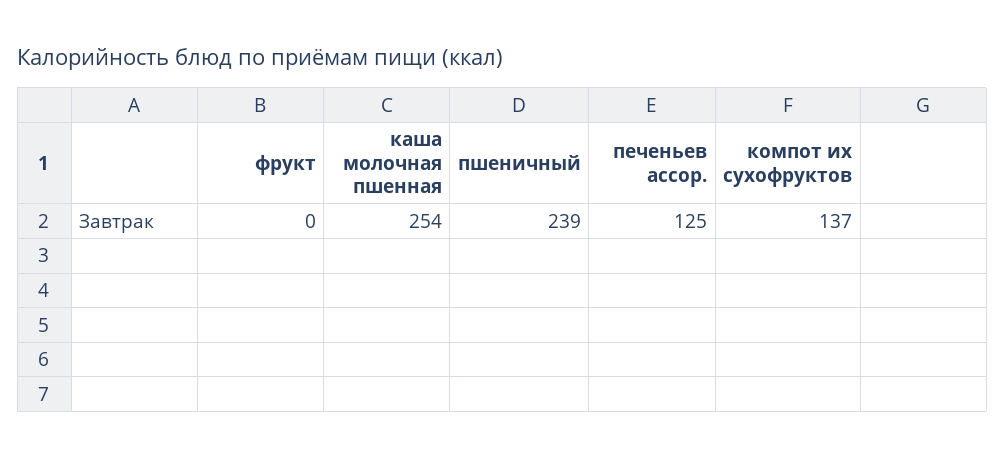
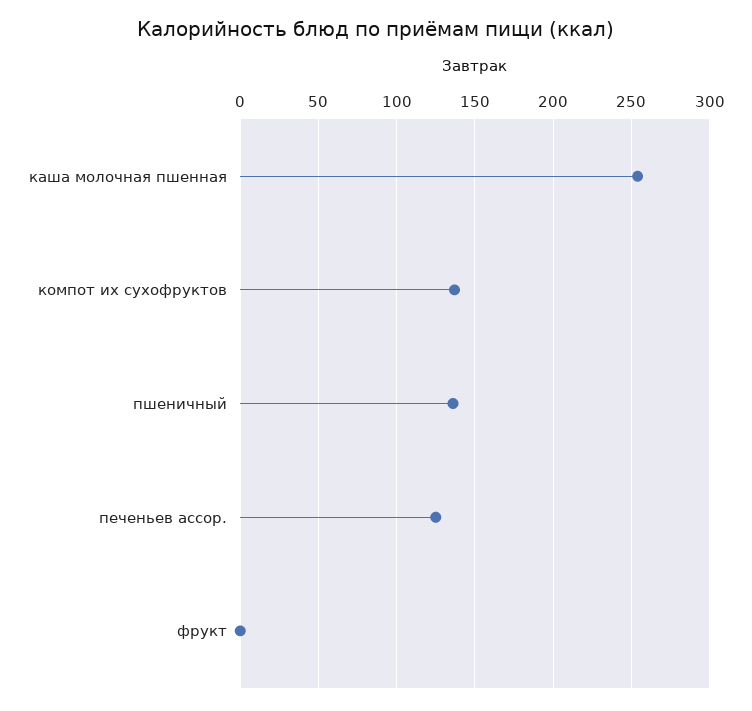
пшеничный: 239 -> 135

